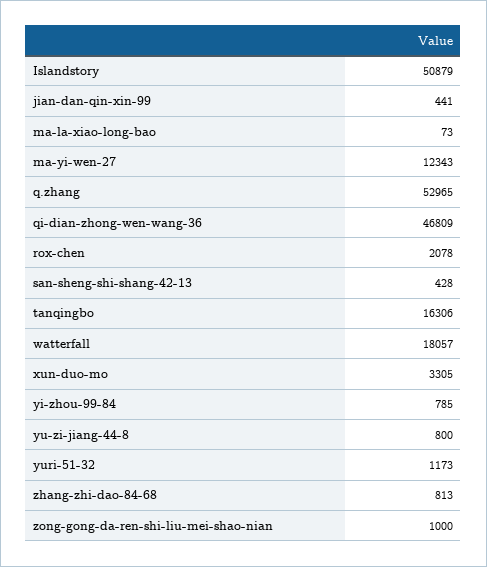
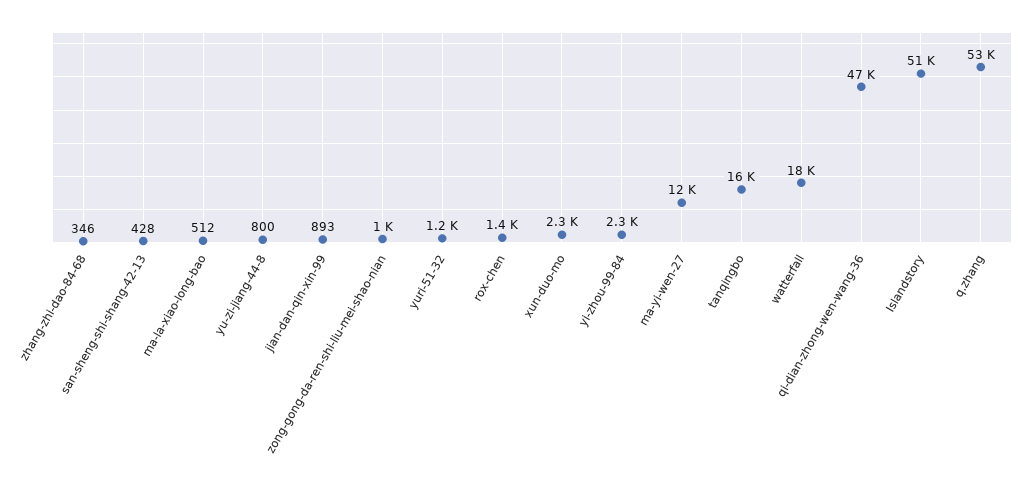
jian-dan-qin-xin-99: 441 -> 893
ma-la-xiao-long-bao: 73 -> 512
rox-chen: 2078 -> 1400
xun-duo-mo: 3305 -> 2300
yi-zhou-99-84: 785 -> 2300
zhang-zhi-dao-84-68: 813 -> 346

